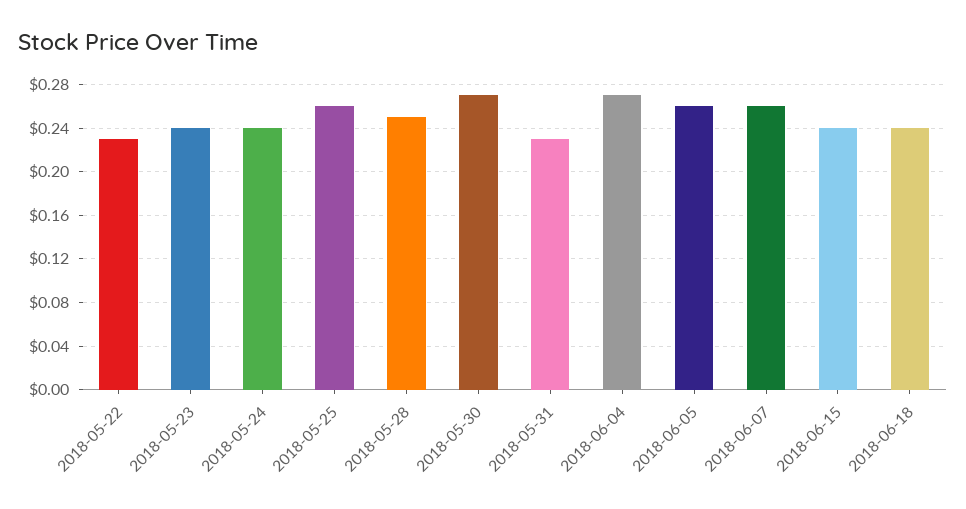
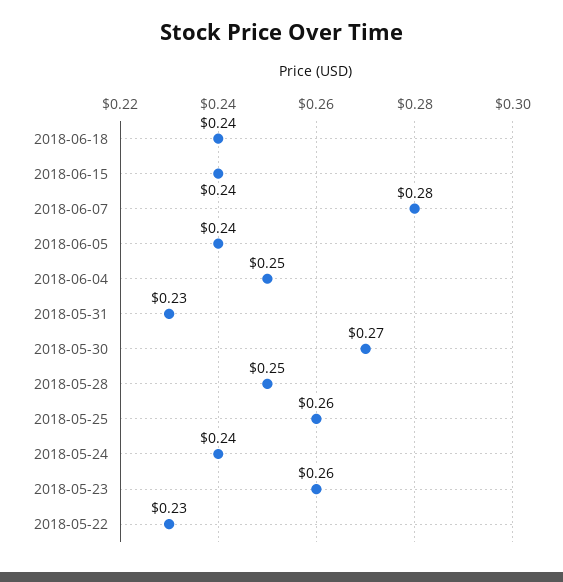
2018-05-23: 0.24 -> 0.26
2018-06-04: 0.27 -> 0.25
2018-06-05: 0.26 -> 0.24
2018-06-07: 0.26 -> 0.28

